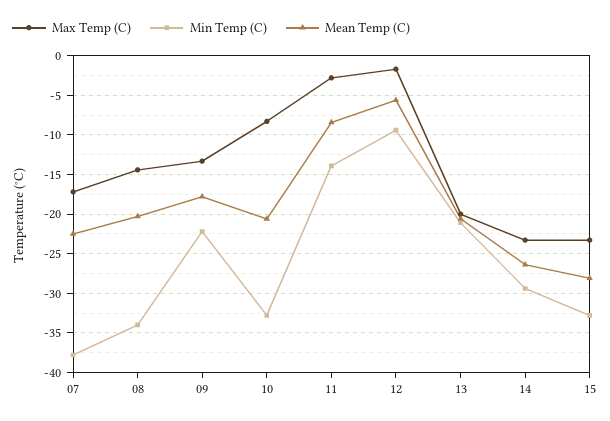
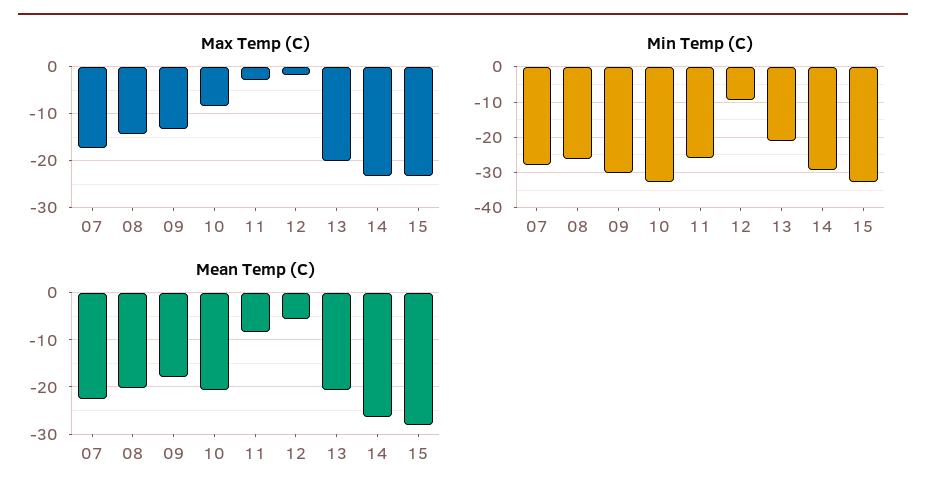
Min Temp (C), 07: -38 -> -28
Min Temp (C), 08: -34 -> -26
Min Temp (C), 09: -22 -> -30
Min Temp (C), 11: -14 -> -26

